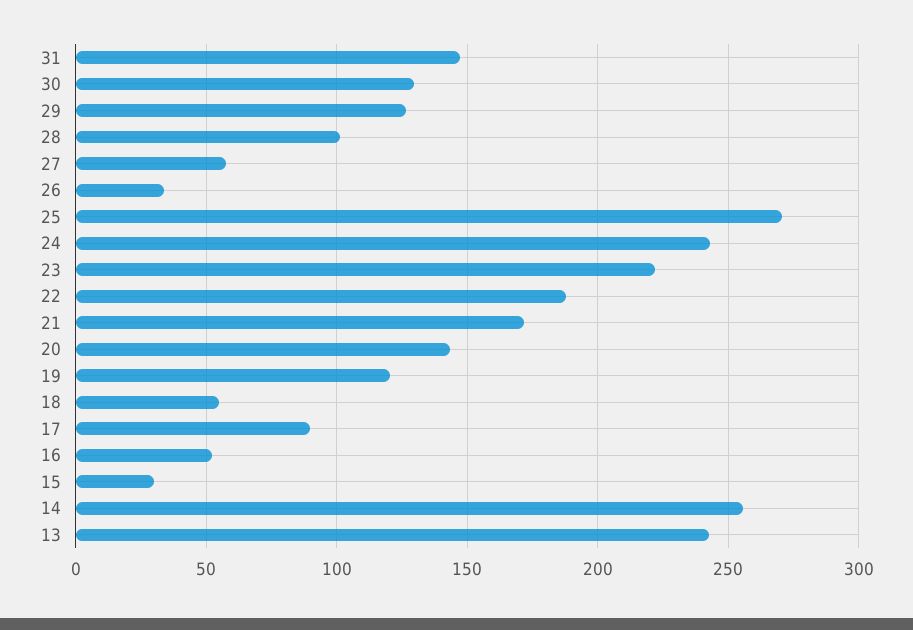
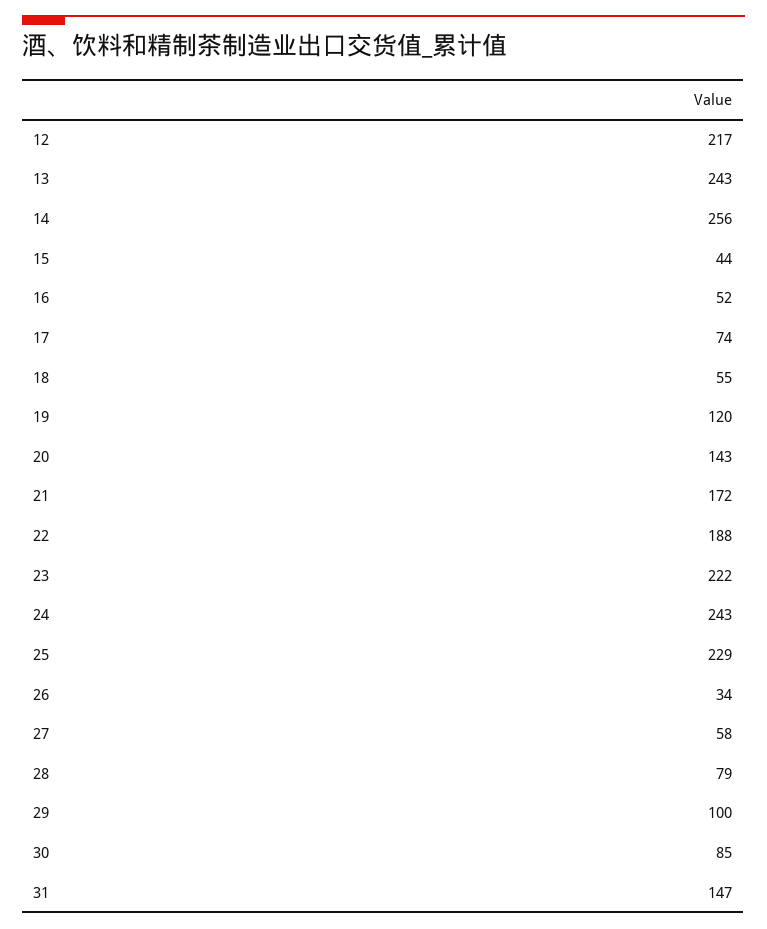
30: 130 -> 85
29: 125 -> 100
28: 100 -> 79
25: 270 -> 229
17: 90 -> 74
15: 30 -> 44
12: none -> 217

